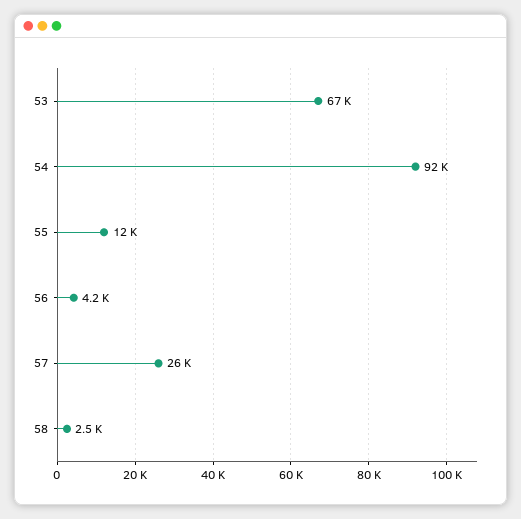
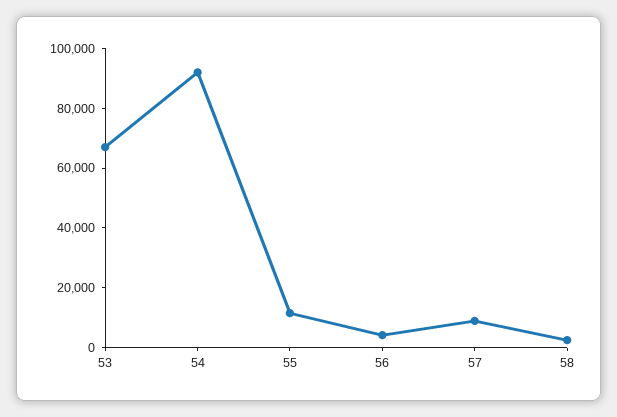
57: 26000 -> 10000

